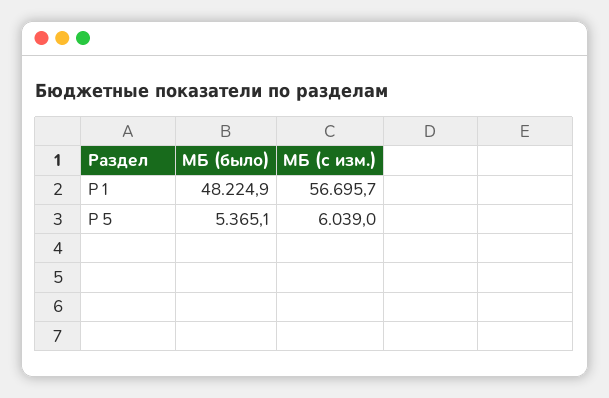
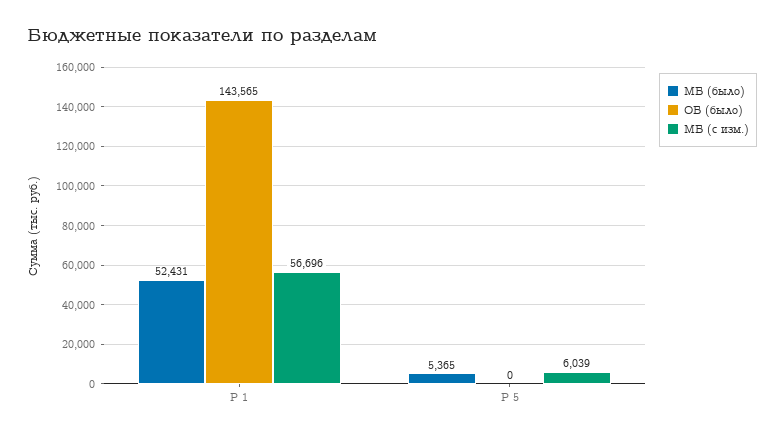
МБ (было), Р 1: 48224.9 -> 52431
ОБ (было), Р 1: none -> 143565
ОБ (было), Р 5: none -> 0

